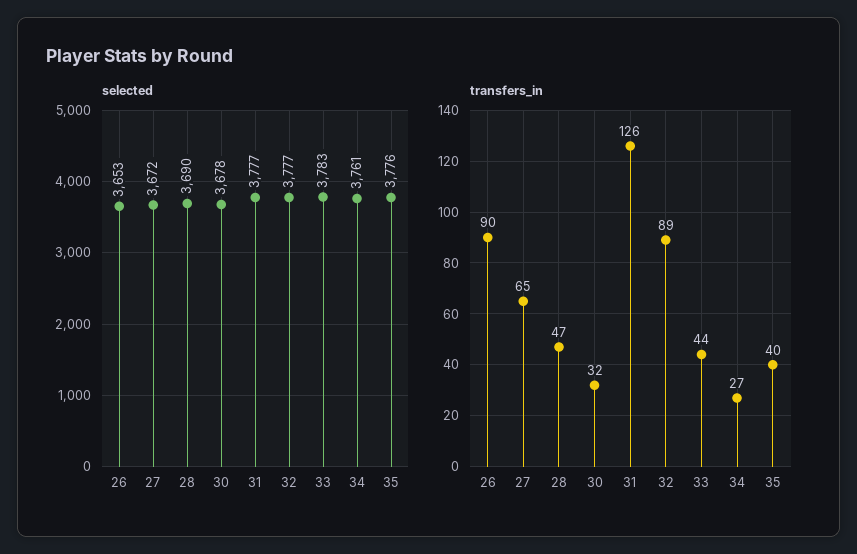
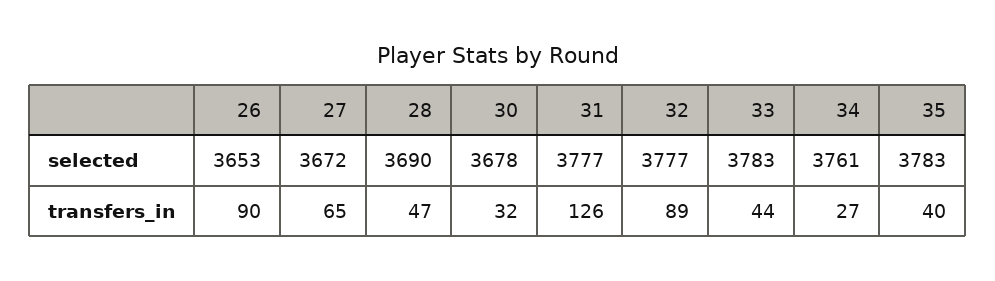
selected, 35: 3776 -> 3783

